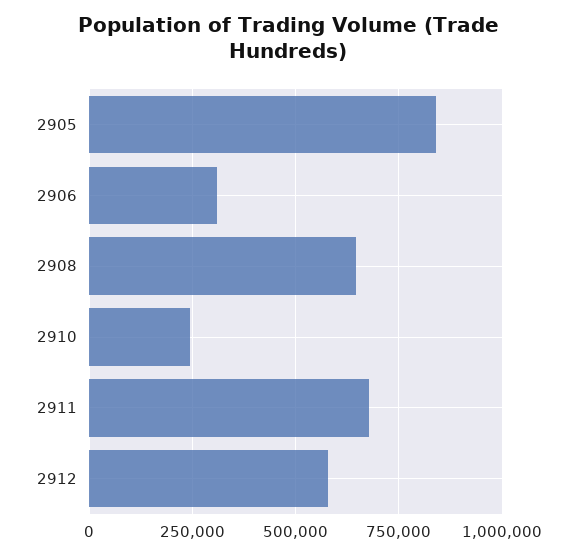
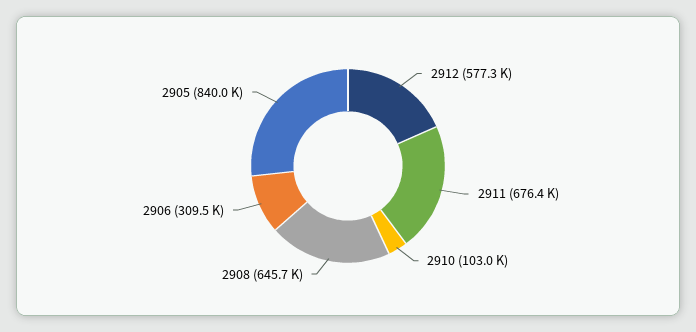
2910: 250000 -> 103000

